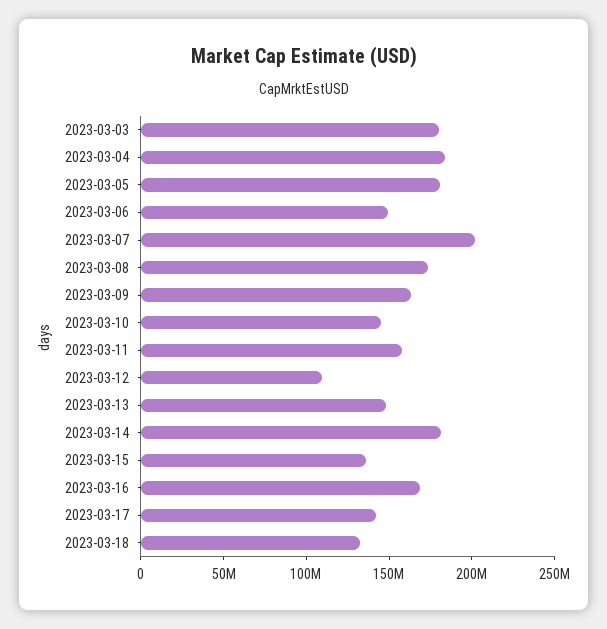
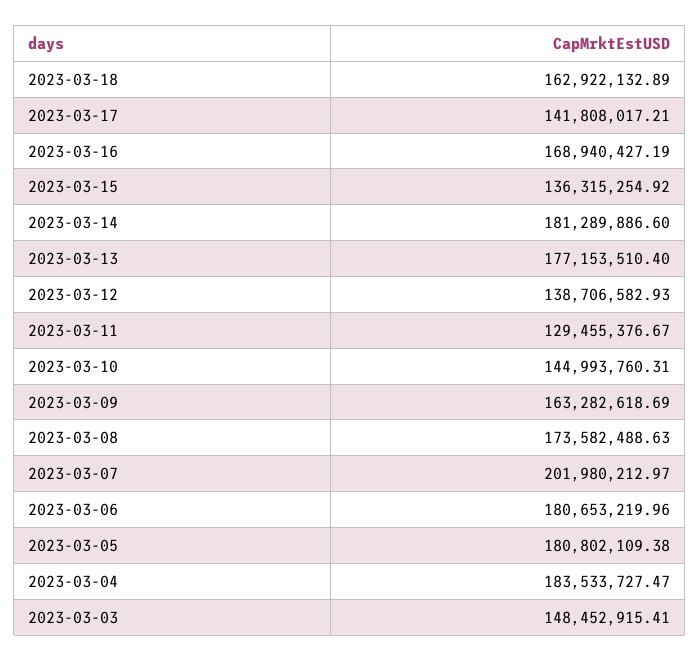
2023-03-03: 180000000 -> 148452915.41
2023-03-06: 150000000 -> 180653219.96
2023-03-11: 160000000 -> 129455376.67
2023-03-12: 110000000 -> 138706582.93
2023-03-13: 150000000 -> 177153510.4
2023-03-18: 130000000 -> 162922132.89

